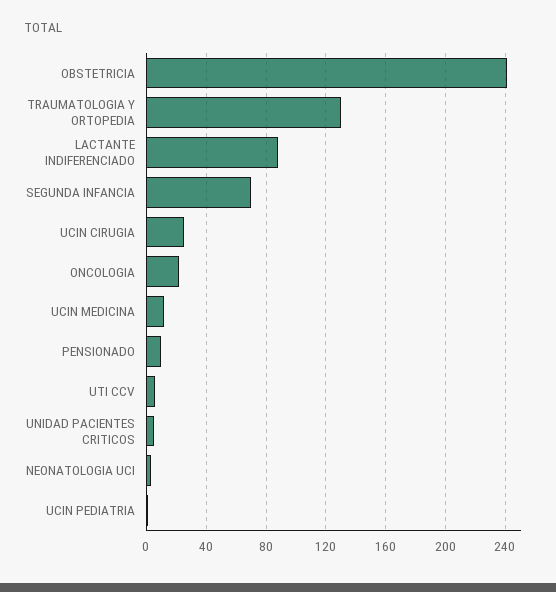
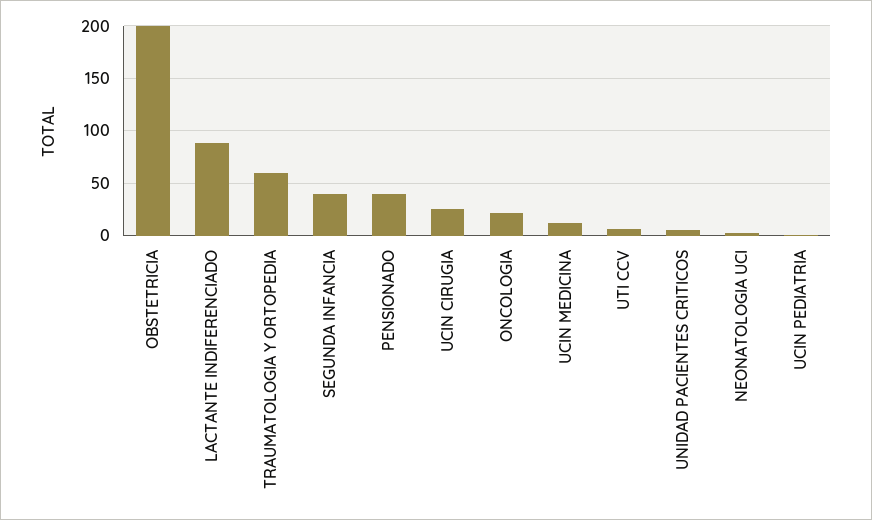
OBSTETRICIA: 240 -> 200
TRAUMATOLOGIA Y ORTOPEDIA: 130 -> 60
SEGUNDA INFANCIA: 70 -> 40
PENSIONADO: 10 -> 40

